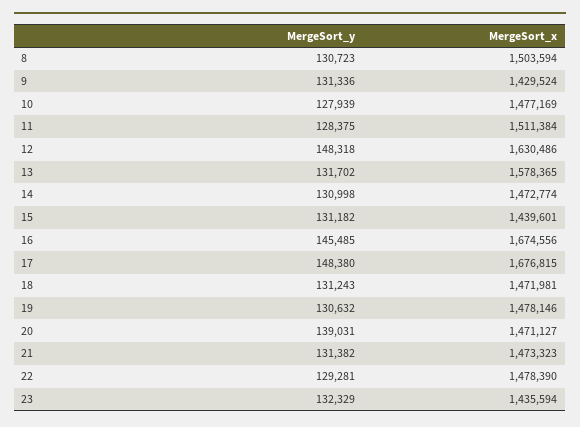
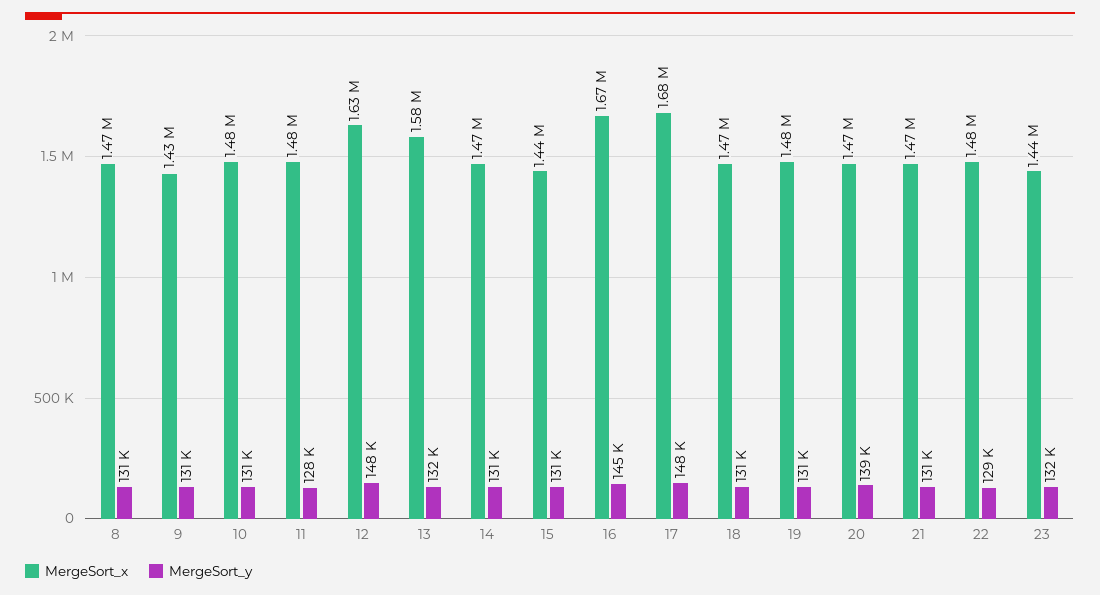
MergeSort_x, 8: 1503594 -> 1470000
MergeSort_y, 10: 127939 -> 131000
MergeSort_x, 11: 1511384 -> 1480000

